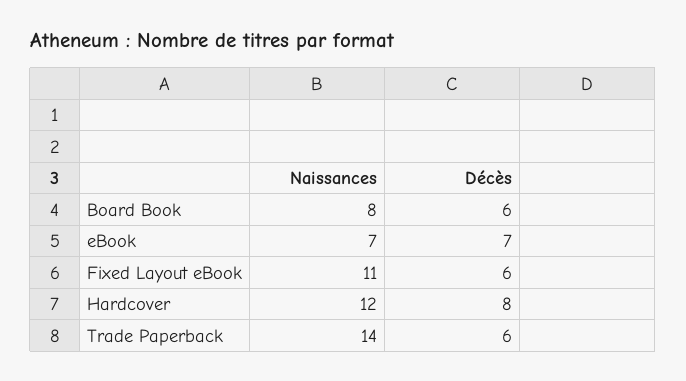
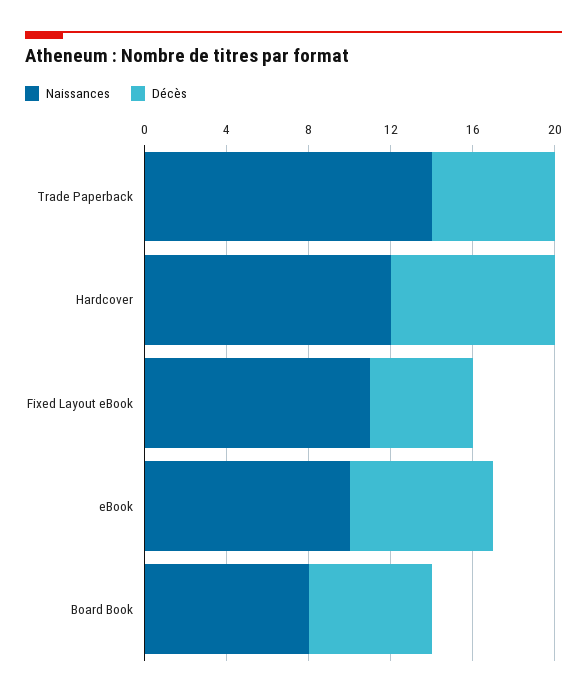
Naissances, eBook: 7 -> 10
Décès, Fixed Layout eBook: 6 -> 5

